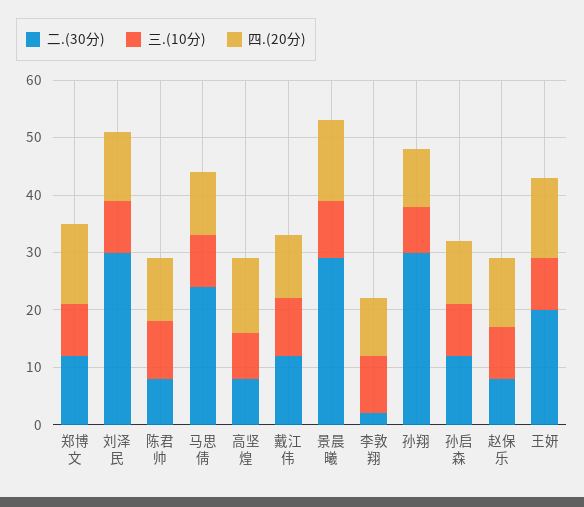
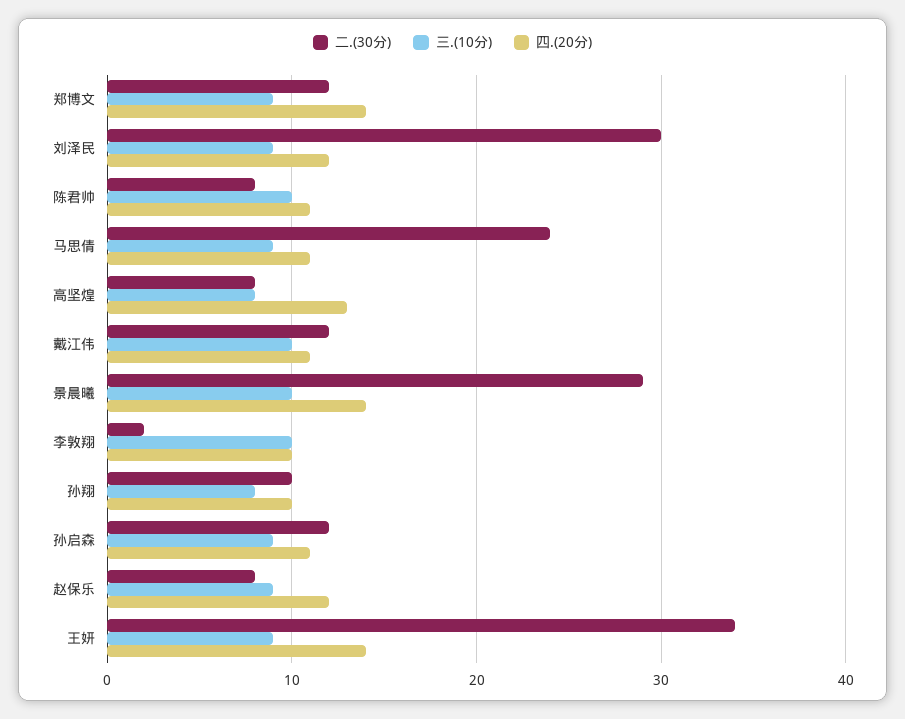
二.(30分), 孙翔: 30 -> 10
二.(30分), 王妍: 20 -> 34

